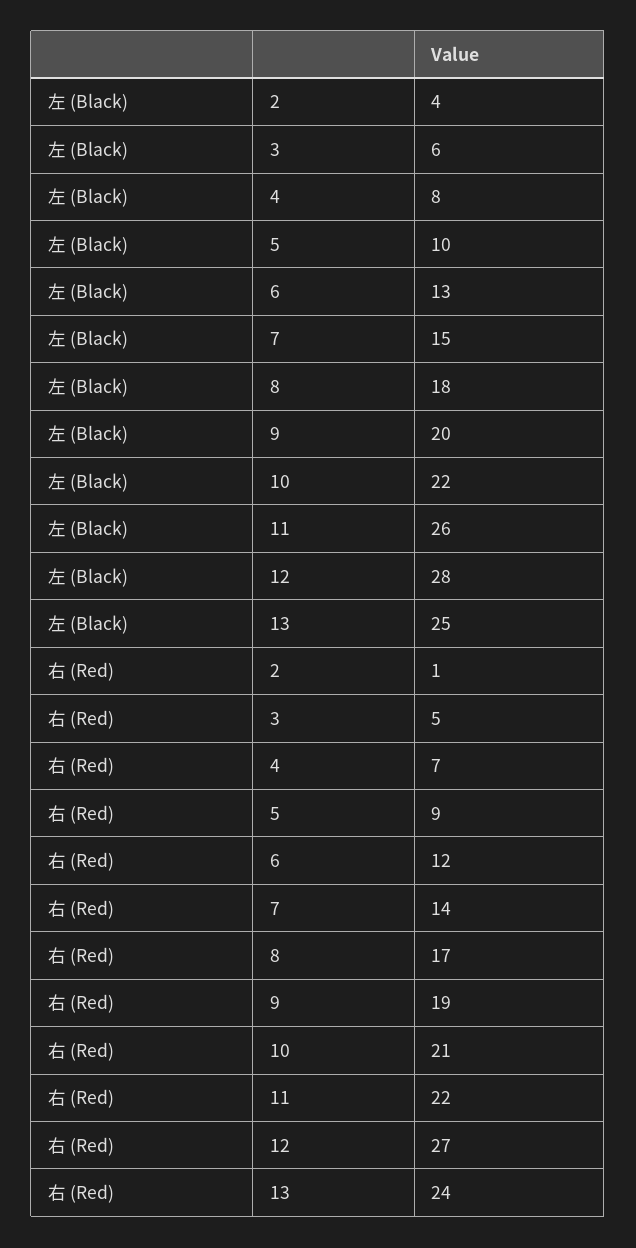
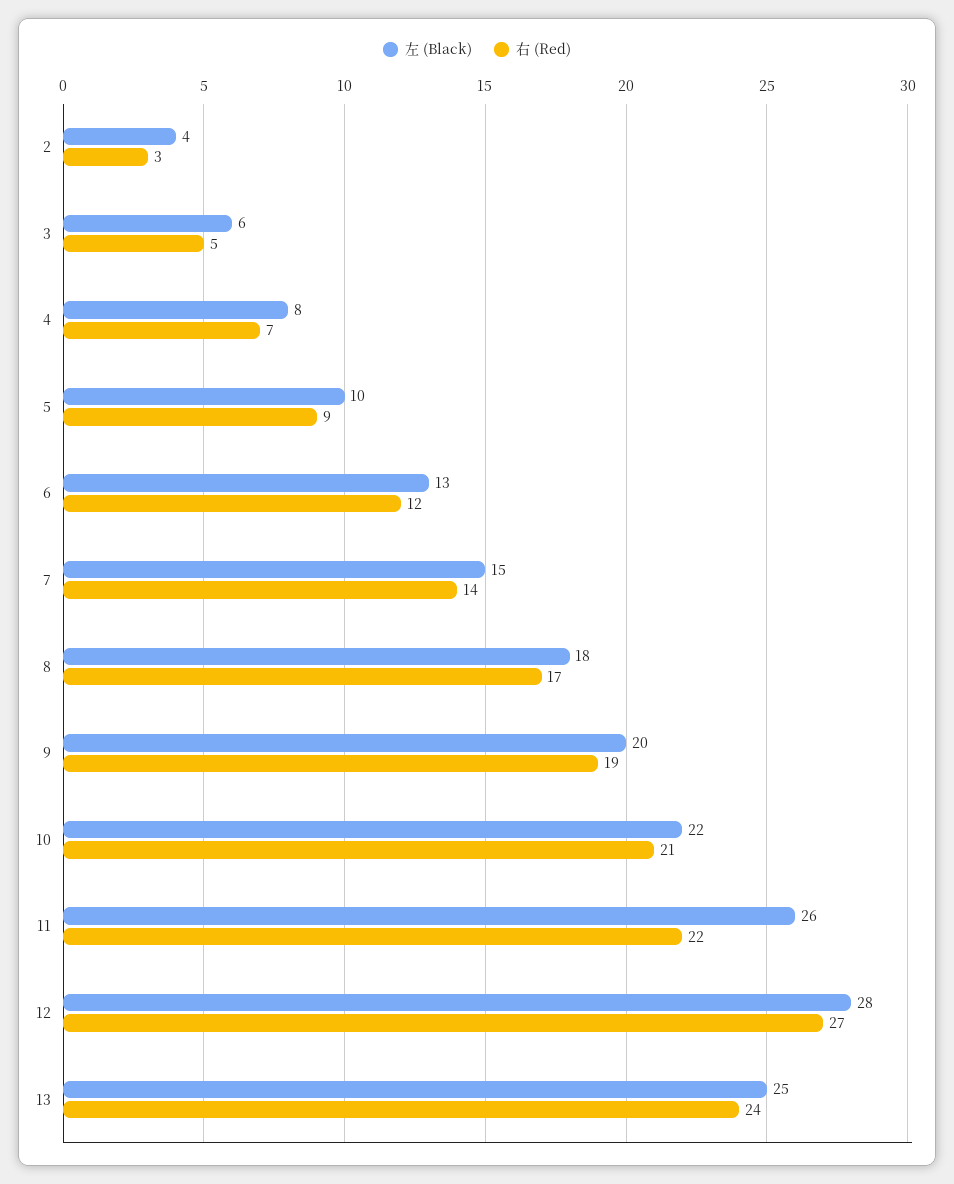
右 (Red), 2: 1 -> 3

